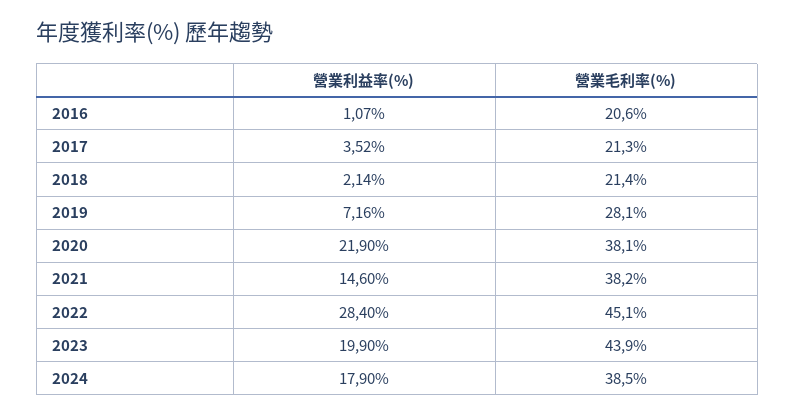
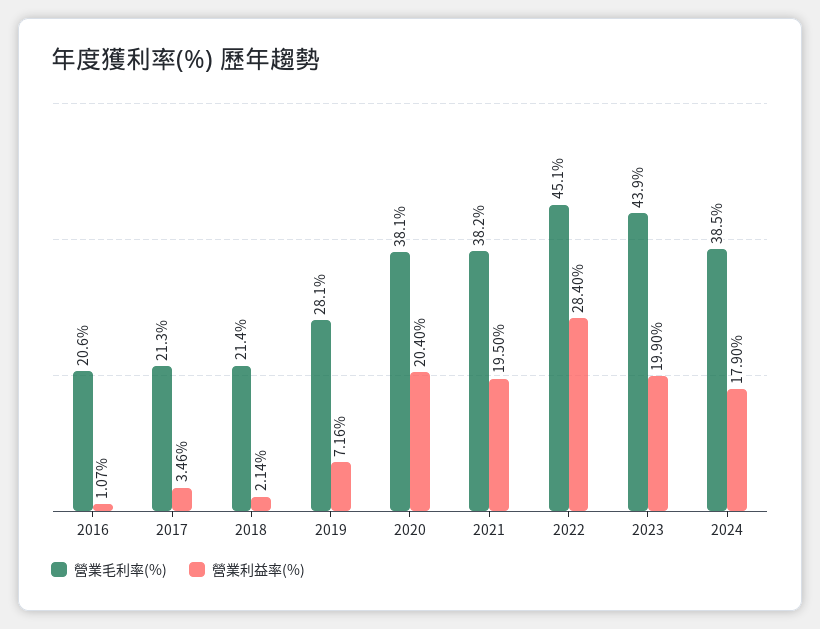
營業利益率(%), 2017: 3.52 -> 3.46
營業利益率(%), 2020: 21.9 -> 20.4
營業利益率(%), 2021: 14.6 -> 19.5

